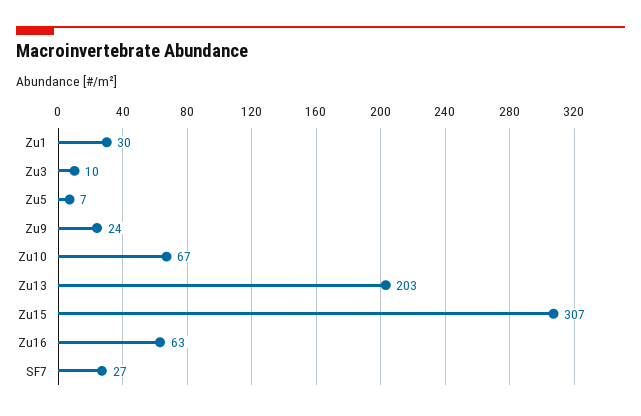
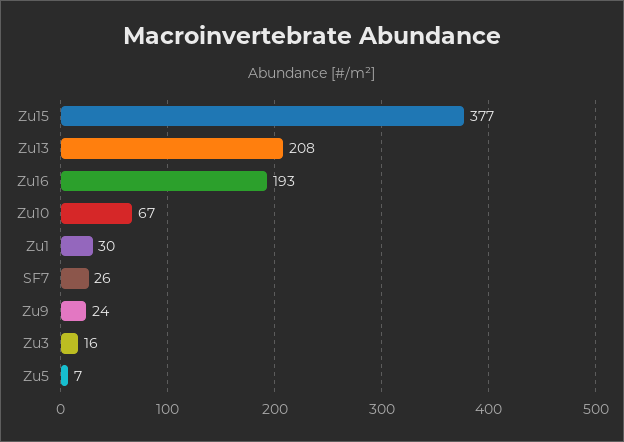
Zu3: 10 -> 16
Zu13: 203 -> 208
Zu15: 307 -> 377
Zu16: 63 -> 193
SF7: 27 -> 26

